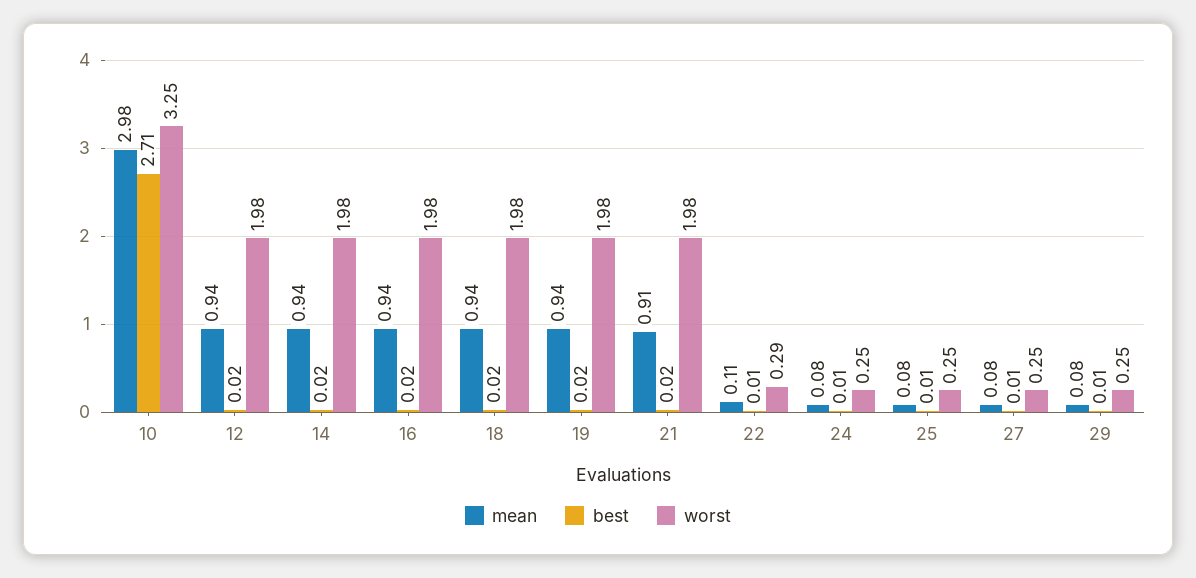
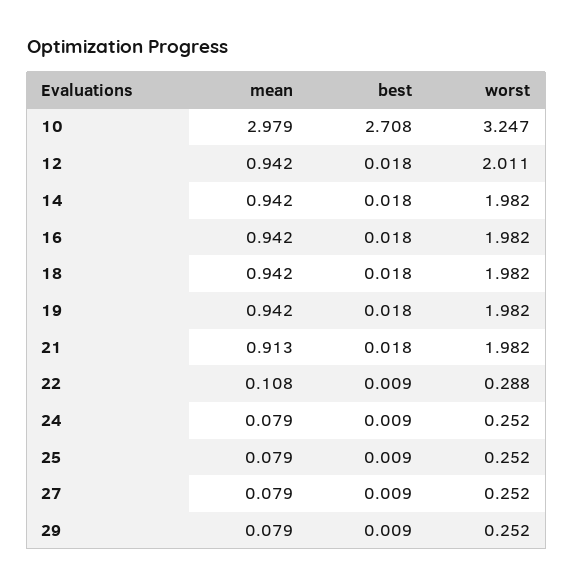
worst, 12: 1.98 -> 2.011

